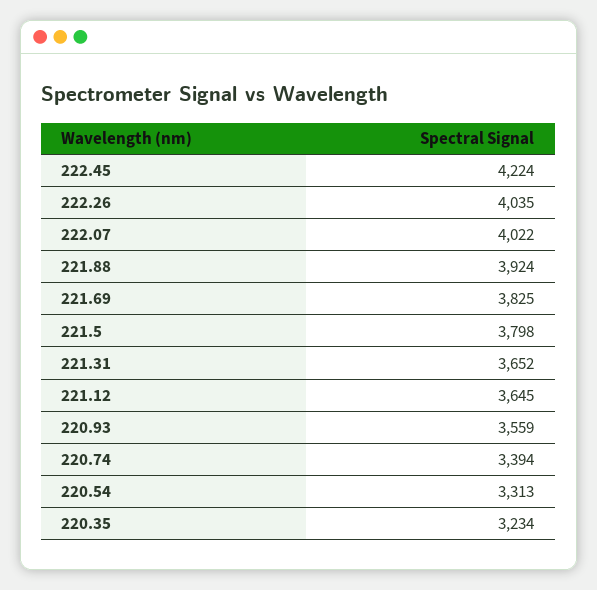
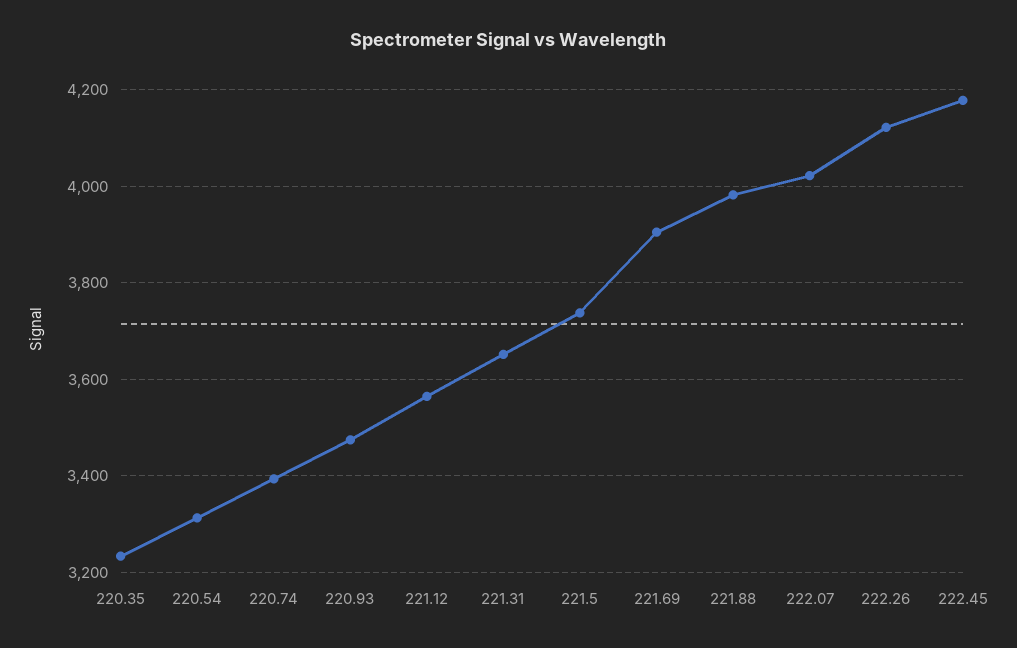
222.45: 4224 -> 4180
222.26: 4035 -> 4120
221.88: 3924 -> 3980
221.69: 3825 -> 3900
221.5: 3798 -> 3740
221.12: 3645 -> 3560
220.93: 3559 -> 3480

